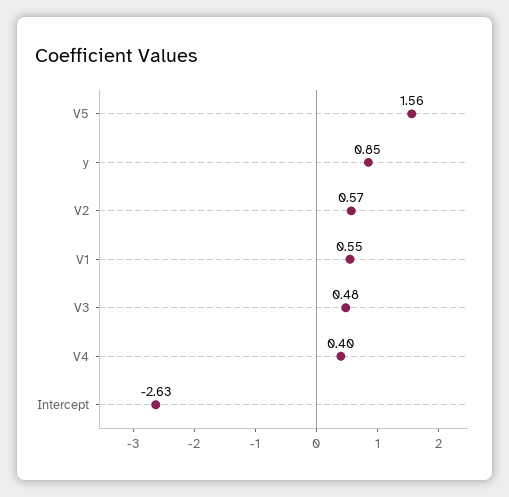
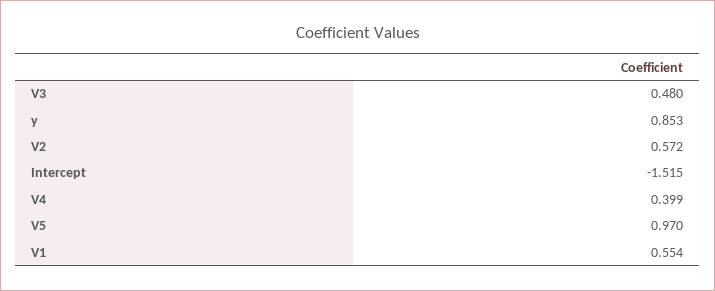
V5: 1.56 -> 0.97
Intercept: -2.63 -> -1.515

